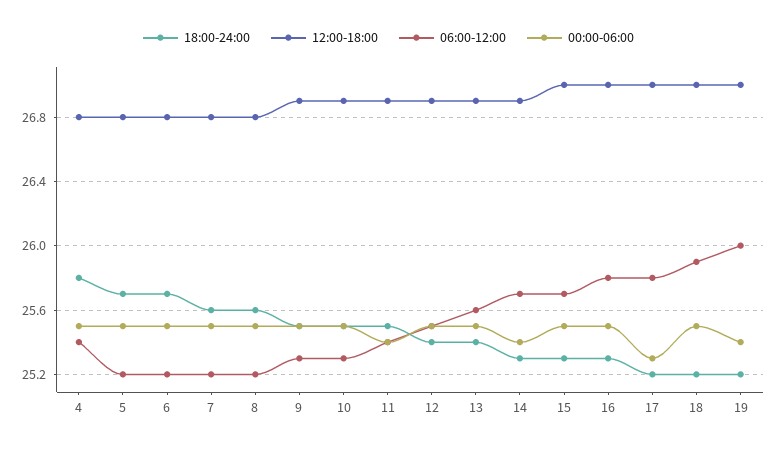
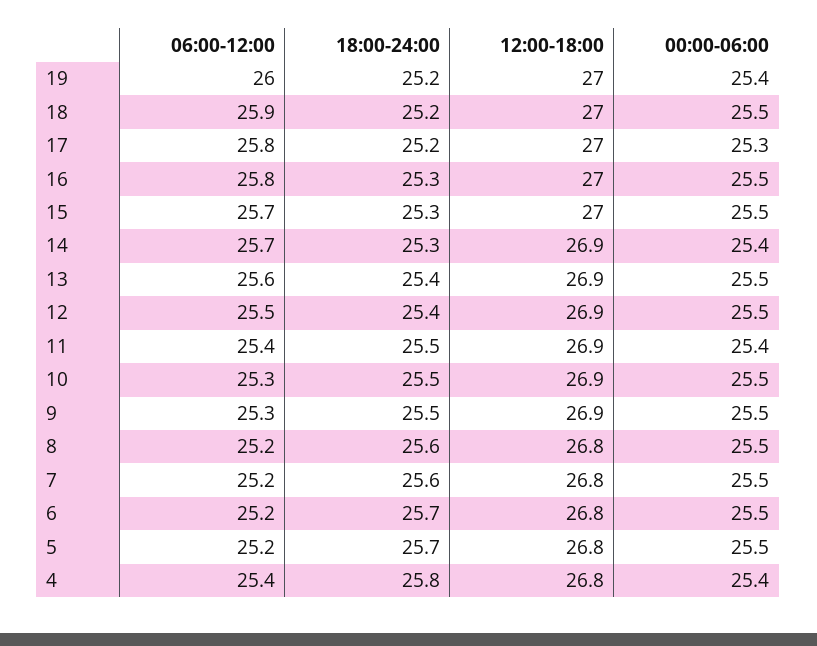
00:00-06:00, 4: 25.5 -> 25.4

